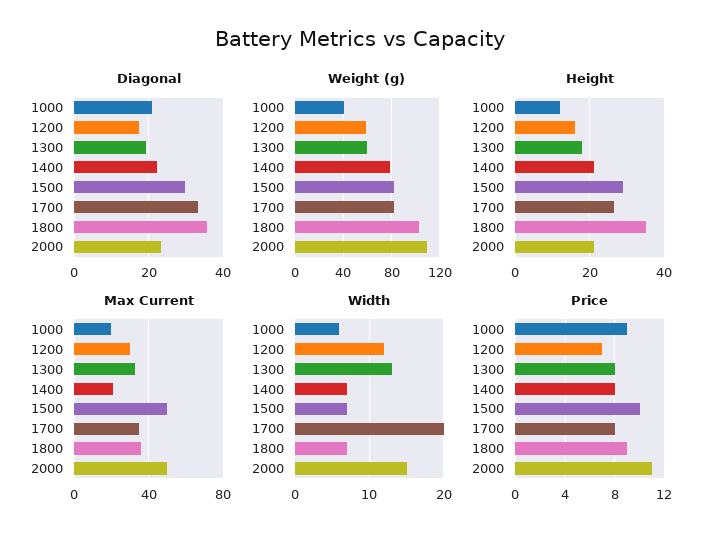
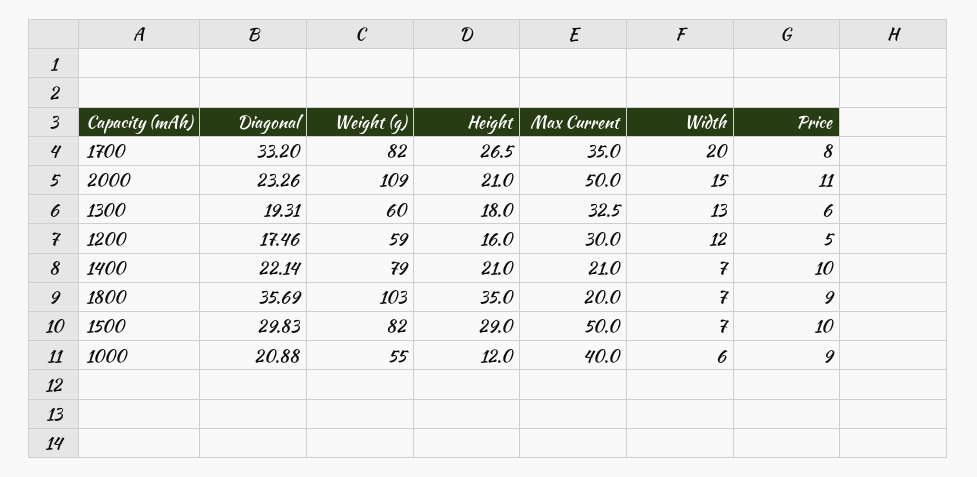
Weight (g), 1000: 40 -> 55
Max Current, 1000: 20 -> 40
Max Current, 1800: 35 -> 20
Price, 1200: 7 -> 5
Price, 1300: 8 -> 6
Price, 1400: 8 -> 10

